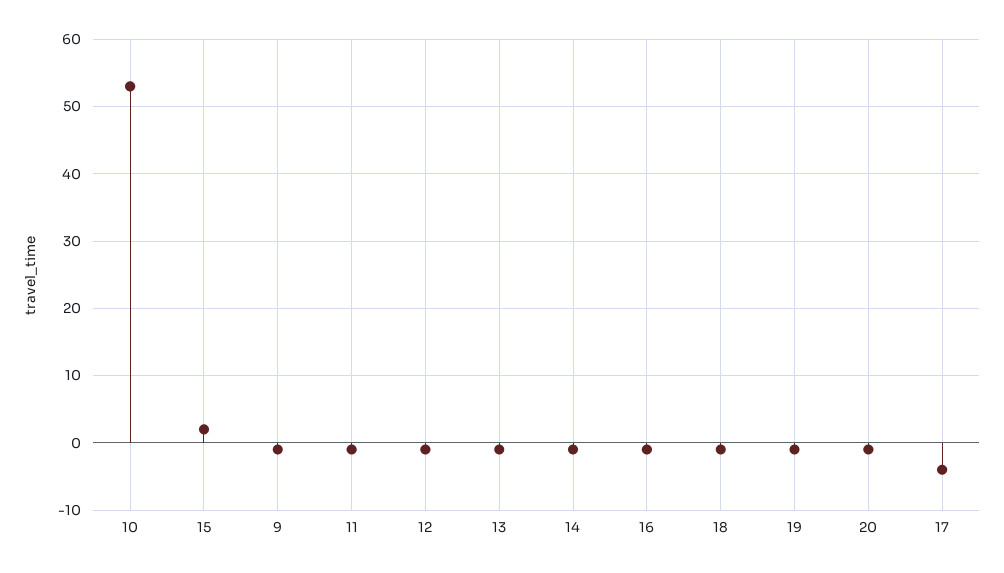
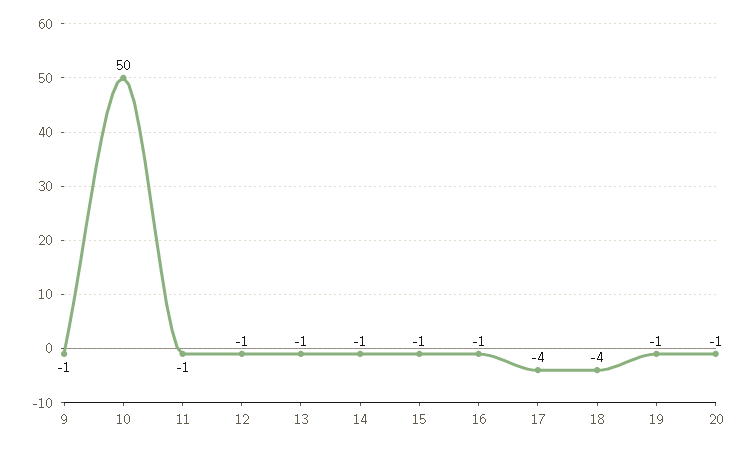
10: 53 -> 50
15: 2 -> -1
18: -1 -> -4

